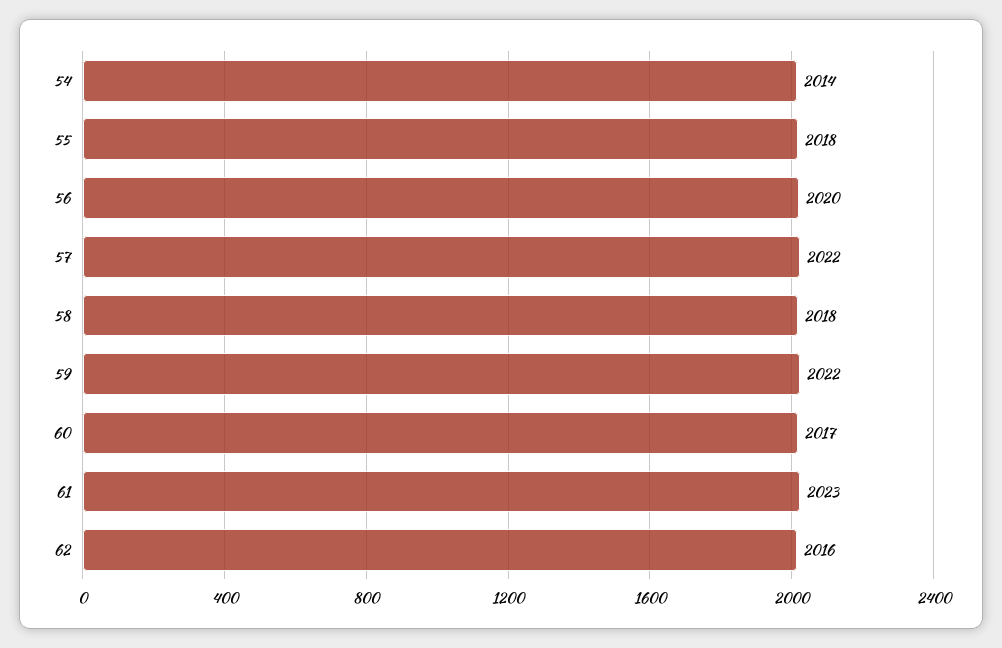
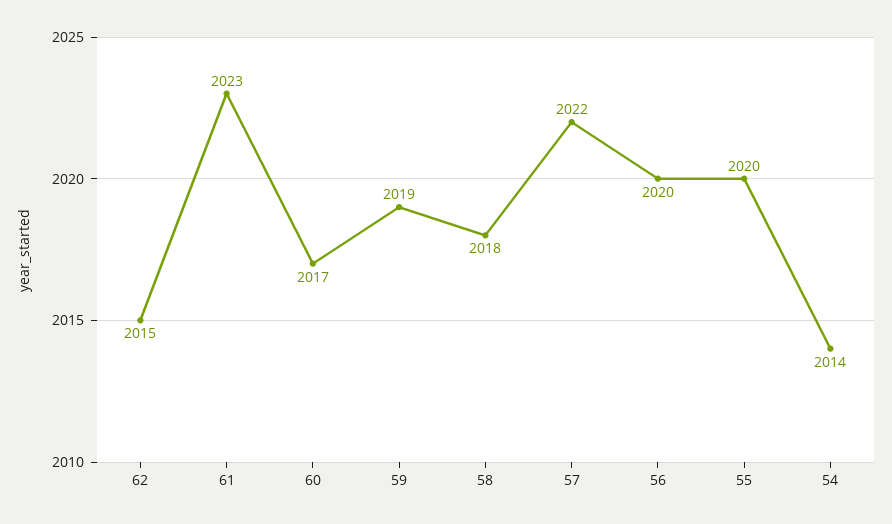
55: 2018 -> 2020
59: 2022 -> 2019
62: 2016 -> 2015

